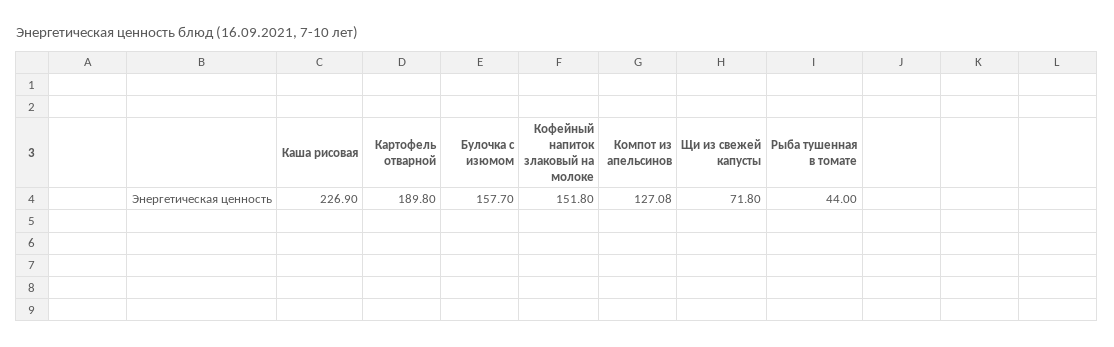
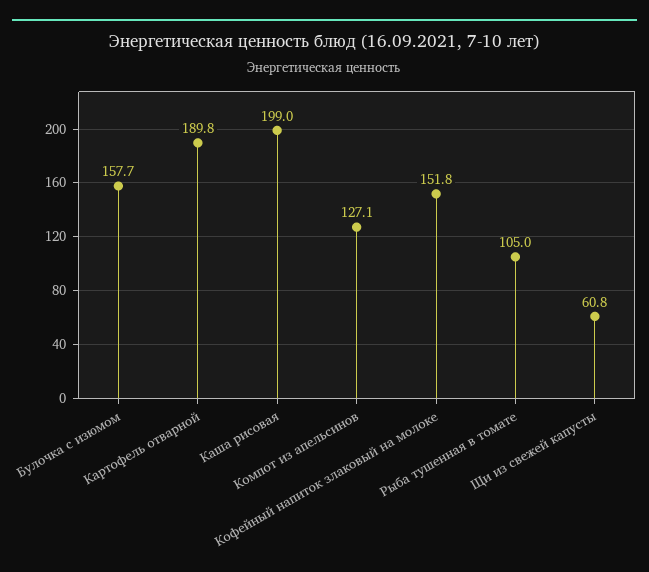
Каша рисовая: 226.9 -> 199
Щи из свежей капусты: 71.8 -> 60.8
Рыба тушенная в томате: 44 -> 105

